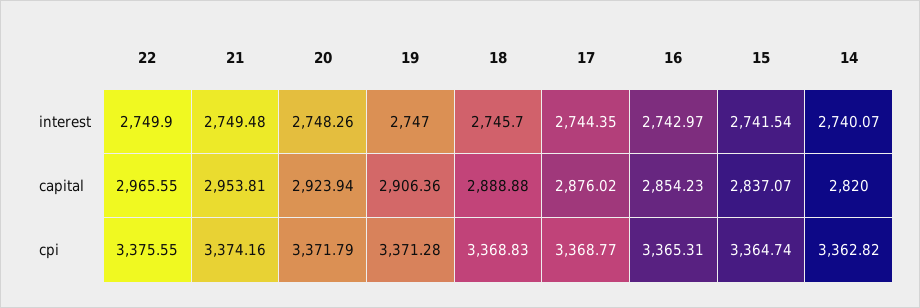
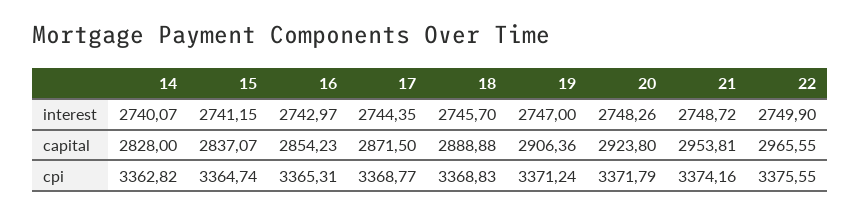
21, interest: 2749.48 -> 2748.72
15, interest: 2741.54 -> 2741.15
20, capital: 2923.94 -> 2923.8
17, capital: 2876.02 -> 2871.5
14, capital: 2820 -> 2828
19, cpi: 3371.28 -> 3371.24

